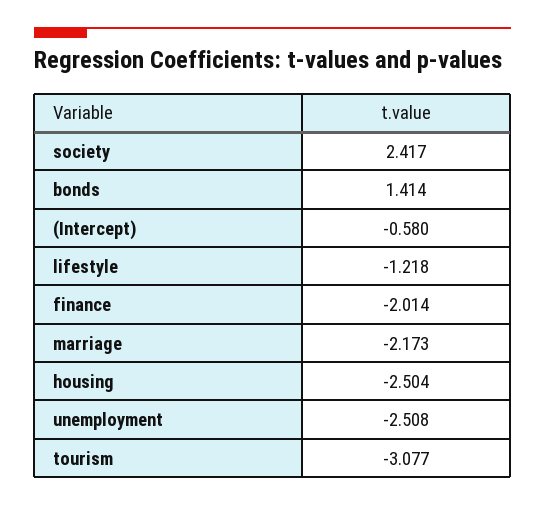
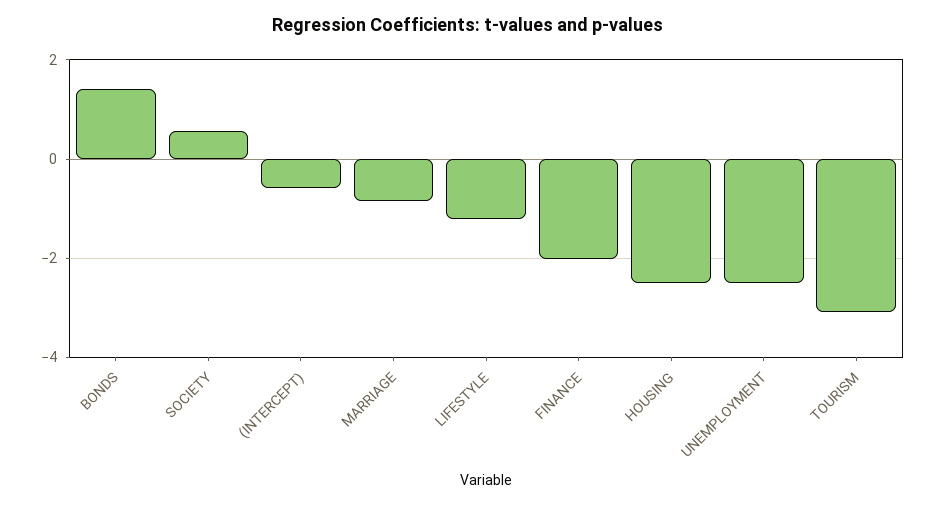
society: 2.417 -> 0.6
marriage: -2.173 -> -0.8

